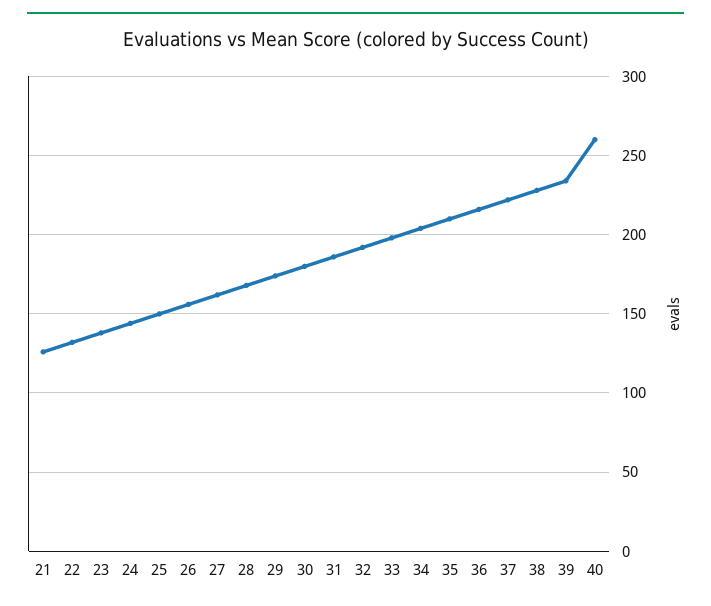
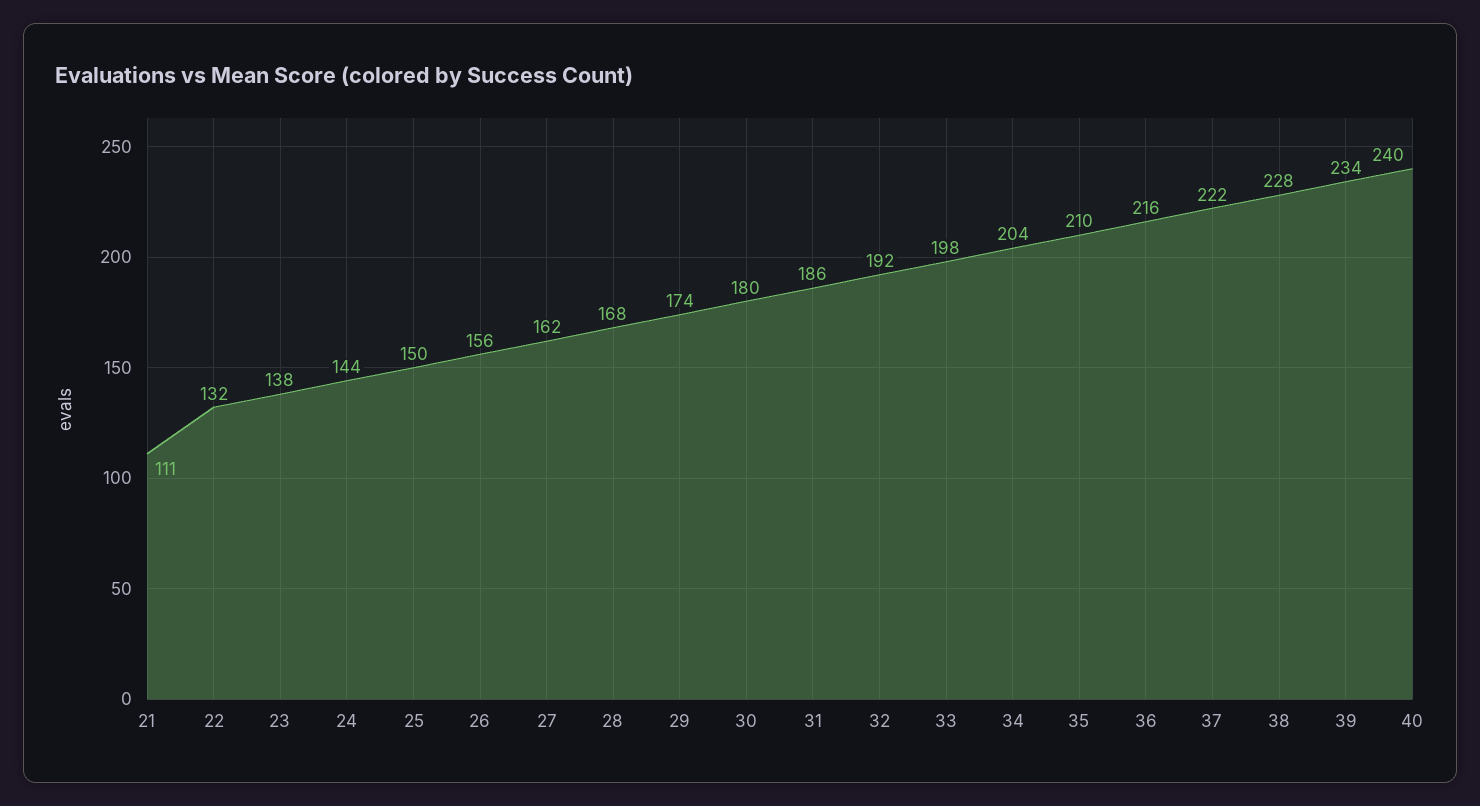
21: 125 -> 111
40: 260 -> 240

